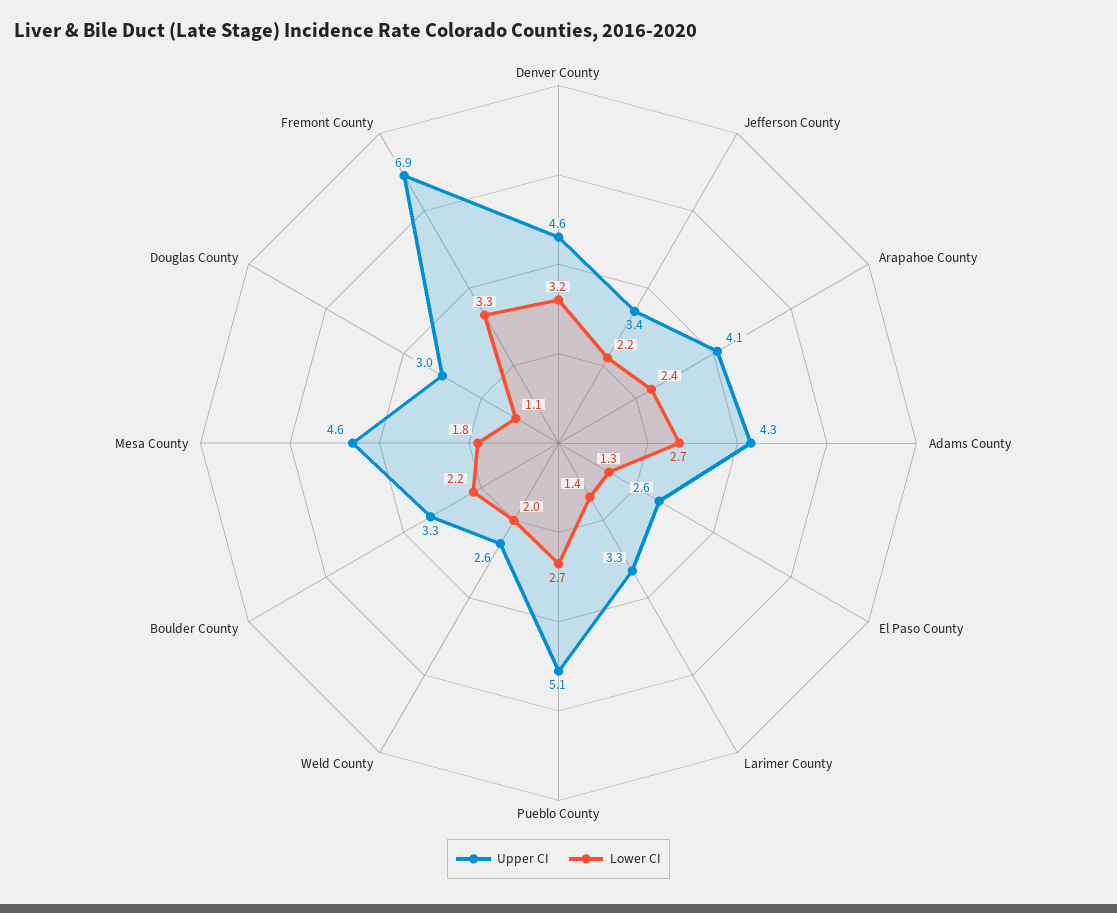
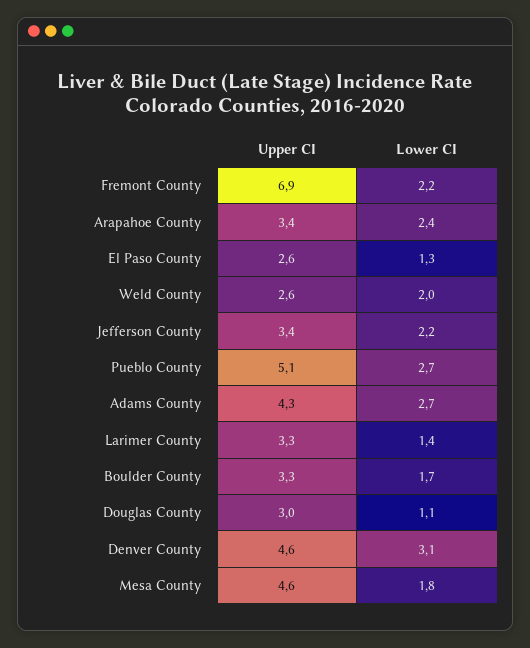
Lower CI, Denver County: 3.2 -> 3.1
Upper CI, Arapahoe County: 4.1 -> 3.4
Lower CI, Boulder County: 2.2 -> 1.7
Lower CI, Fremont County: 3.3 -> 2.2

